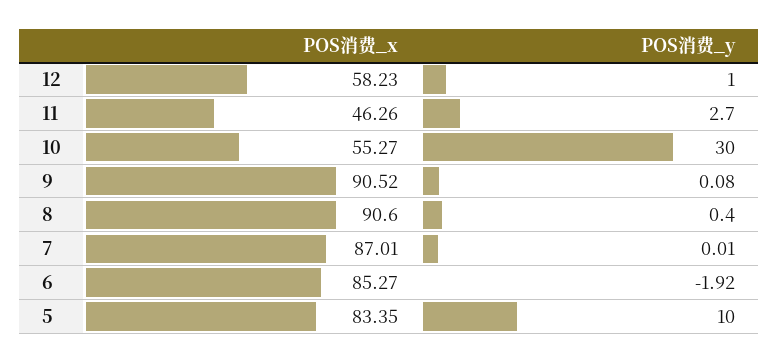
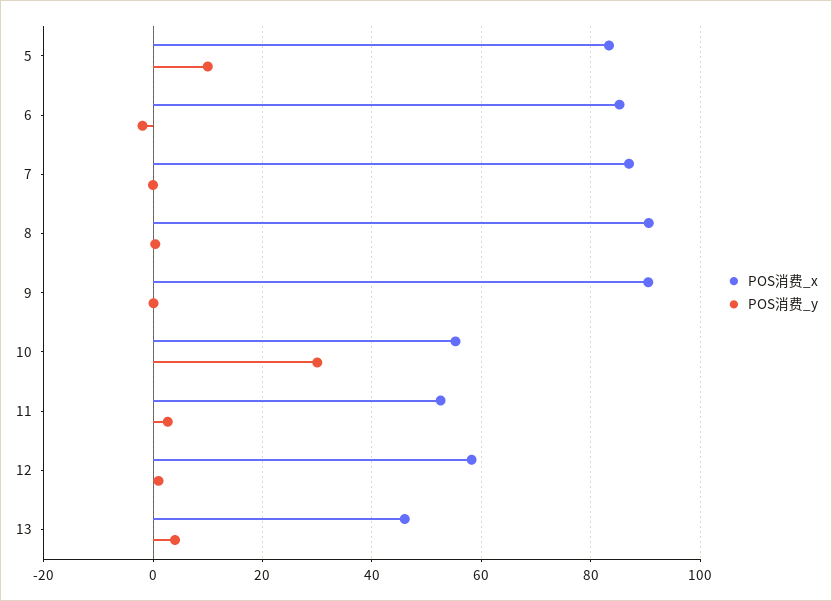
POS消费_x, 11: 46.26 -> 52
POS消费_x, 13: none -> 46
POS消费_y, 13: none -> 4

